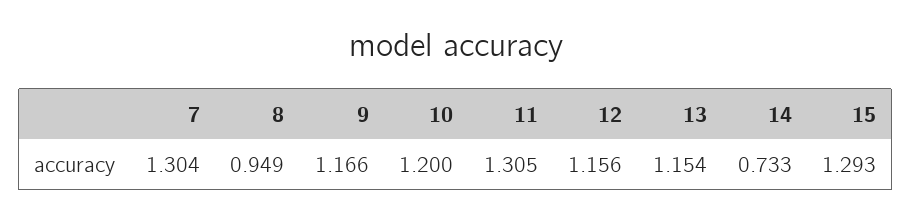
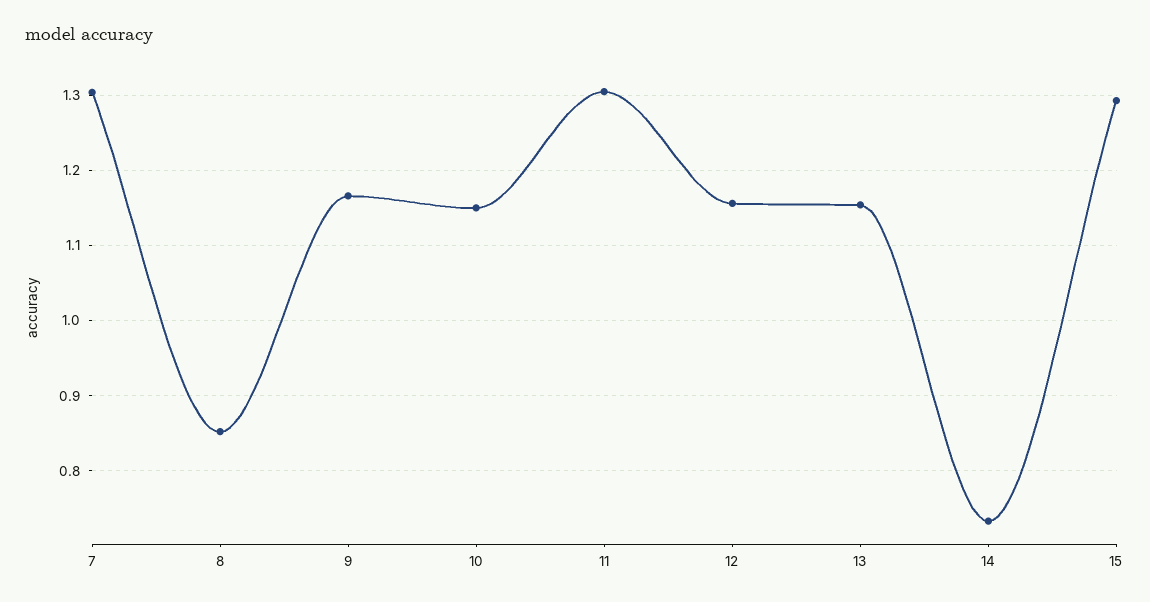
8: 0.949 -> 0.85
10: 1.2 -> 1.15

